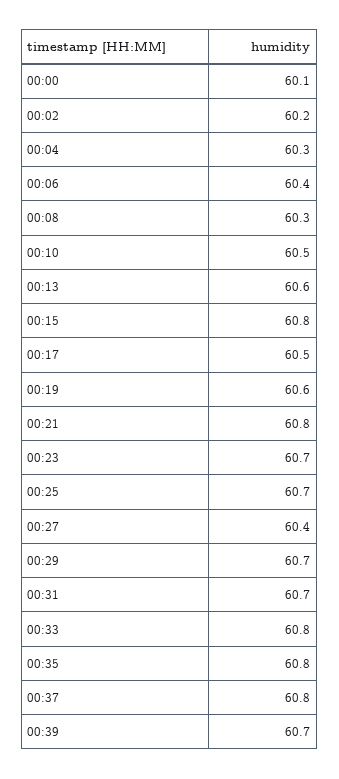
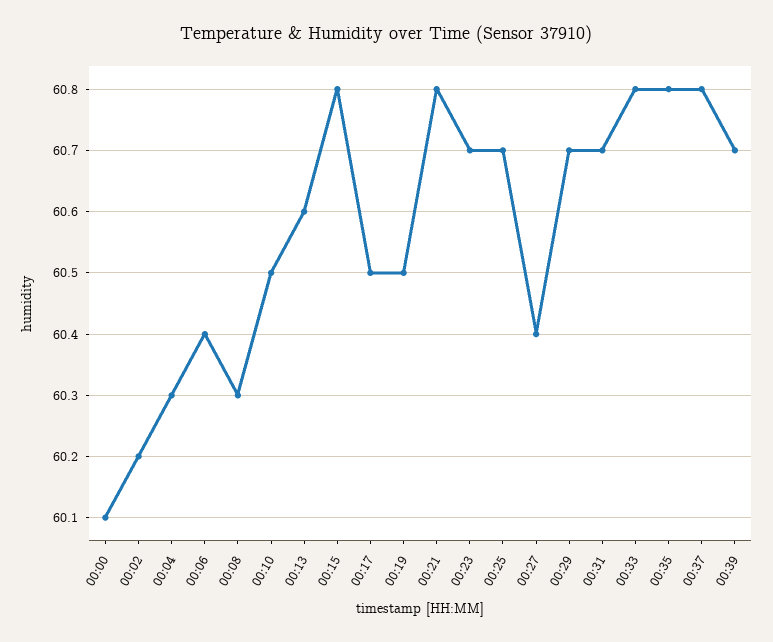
00:19: 60.6 -> 60.5

